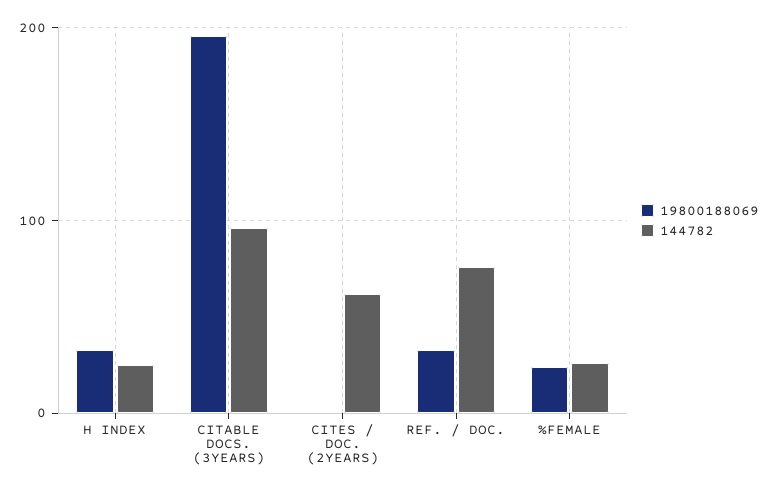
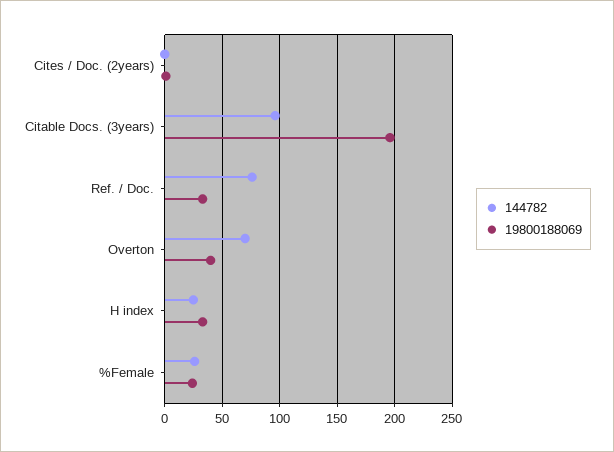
144782, CITES / DOC. (2YEARS): 60 -> 0
144782, Overton: none -> 70
19800188069, Overton: none -> 40

